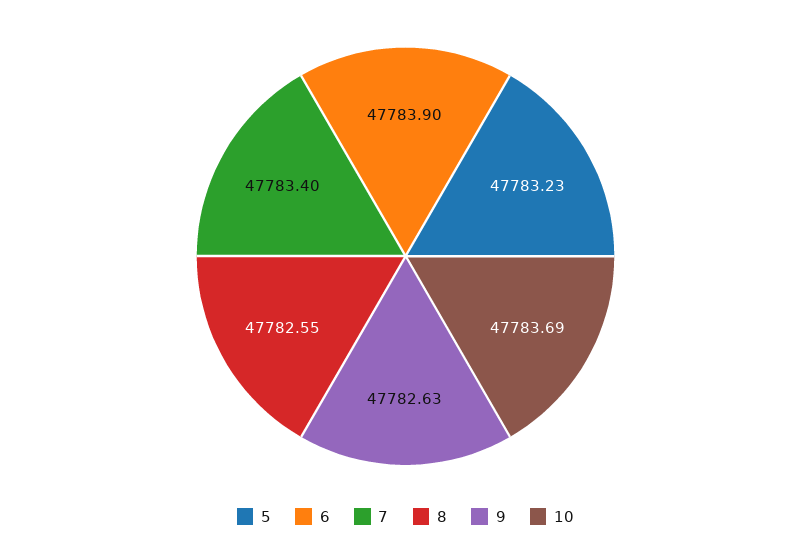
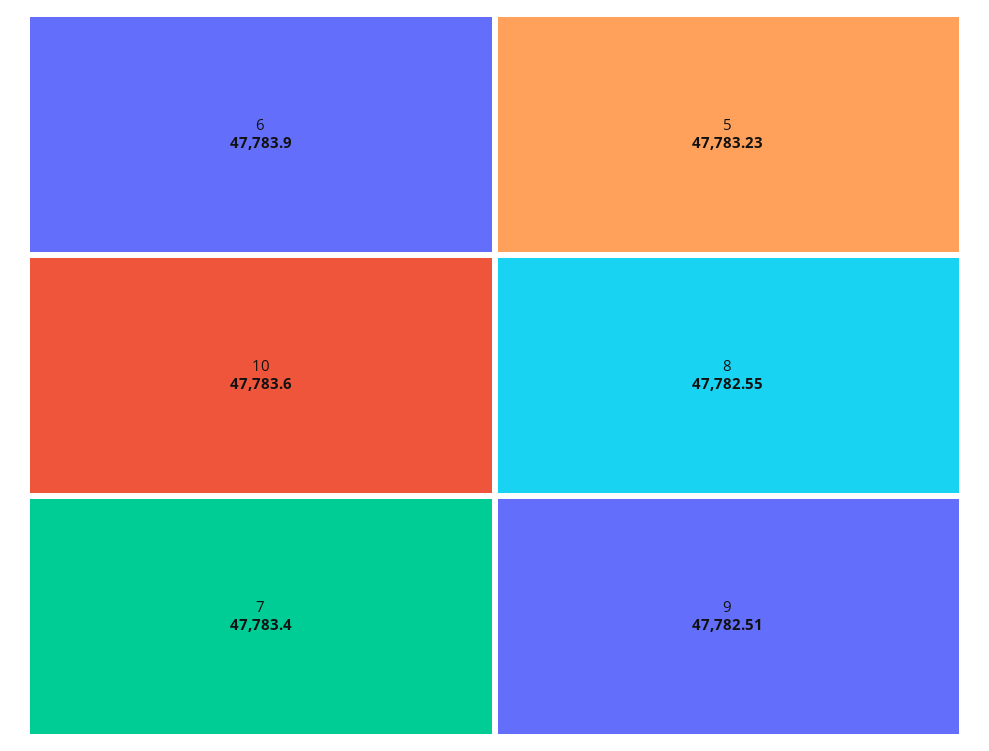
9: 47782.63 -> 47782.51
10: 47783.69 -> 47783.6

